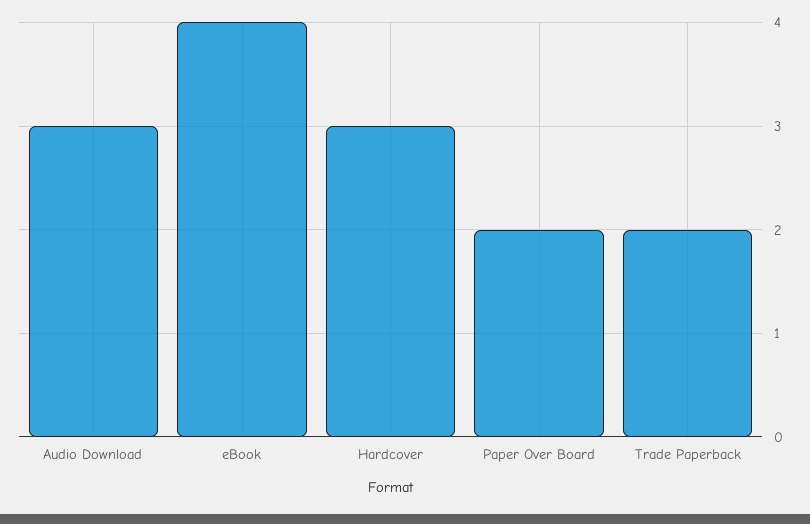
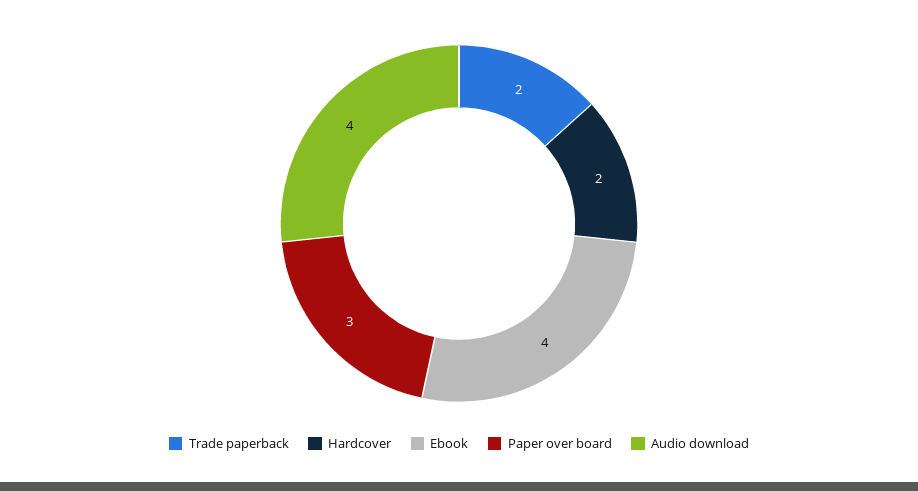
Audio Download: 3 -> 4
Hardcover: 3 -> 2
Paper Over Board: 2 -> 3

